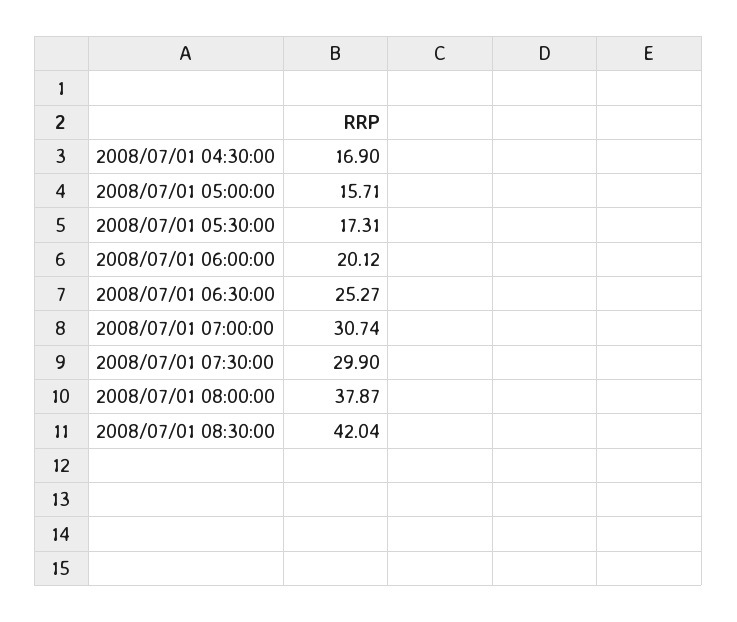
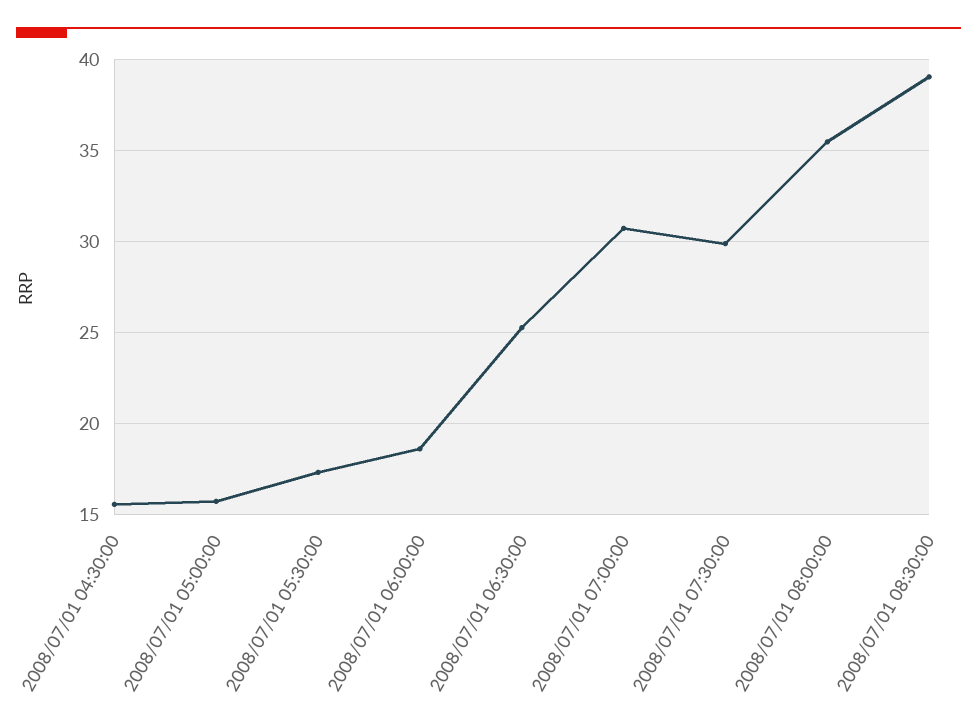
2008/07/01 04:30:00: 16.9 -> 15.5
2008/07/01 06:00:00: 20.12 -> 18.5
2008/07/01 08:00:00: 37.87 -> 35.5
2008/07/01 08:30:00: 42.04 -> 39

